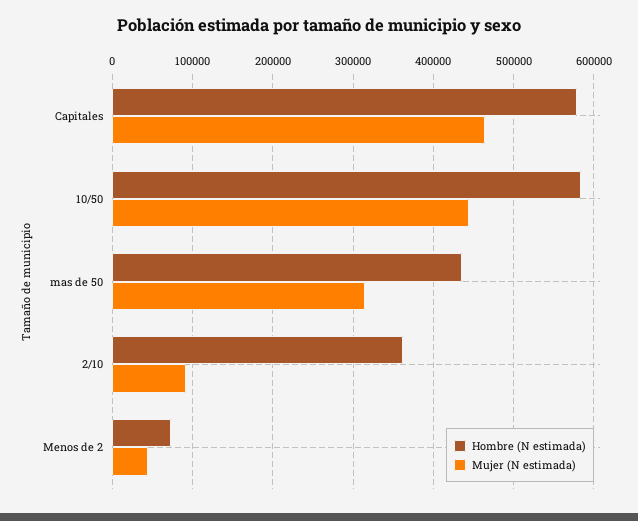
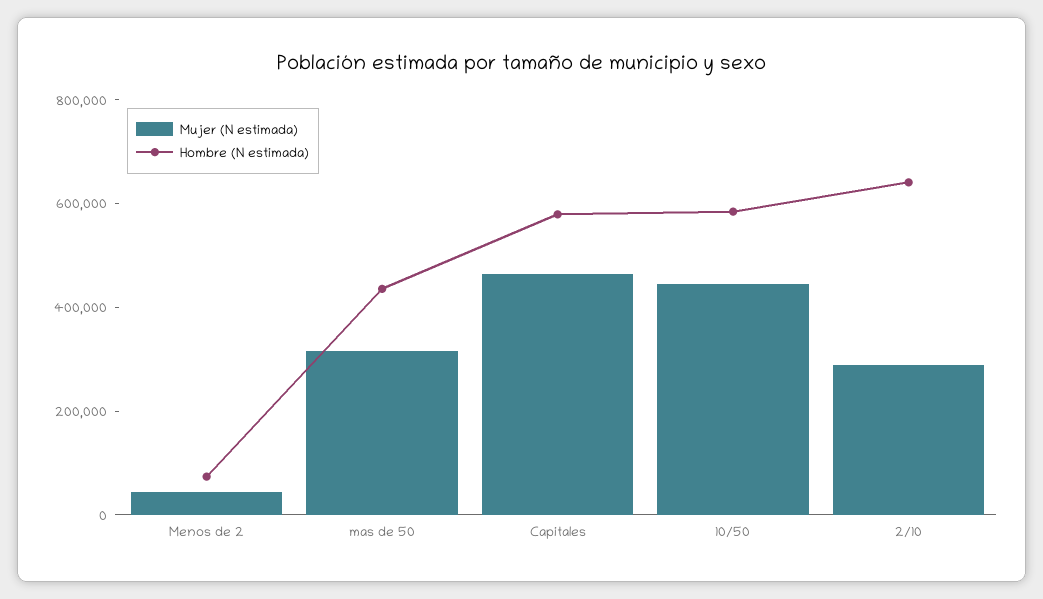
Hombre (N estimada), 2/10: 360000 -> 650000
Mujer (N estimada), 2/10: 90000 -> 300000

